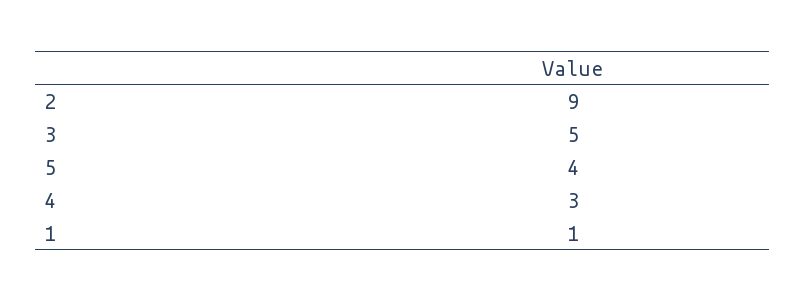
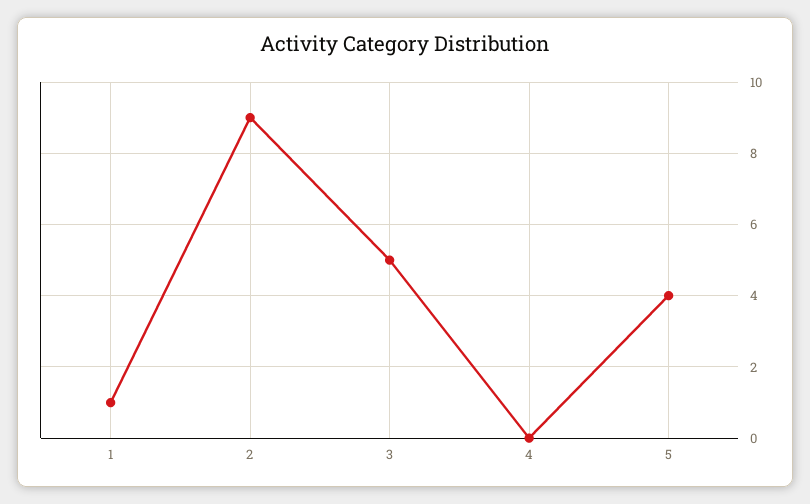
4: 3 -> 0

